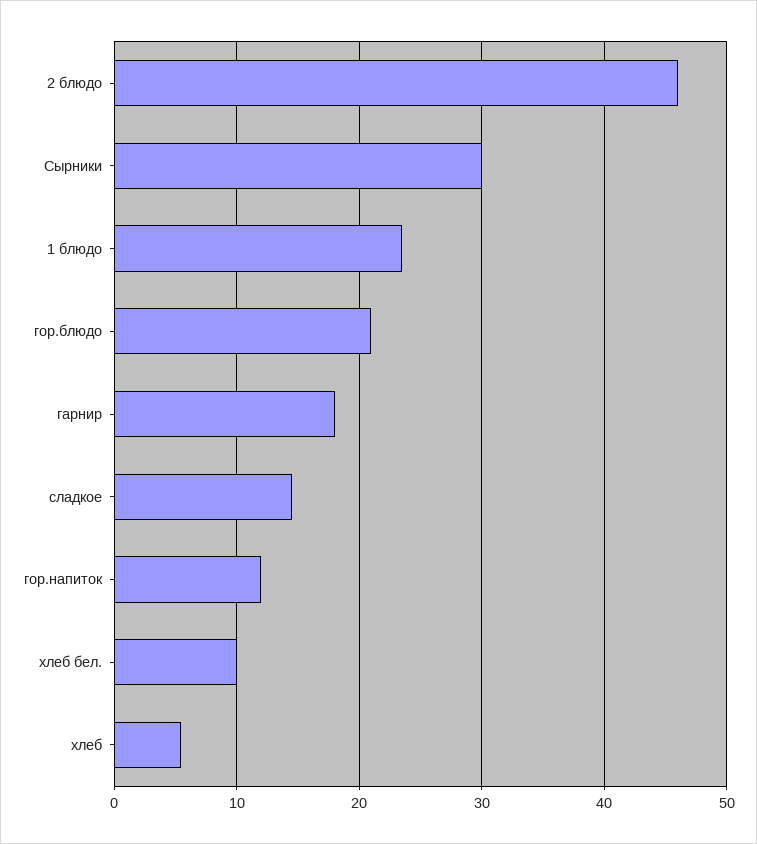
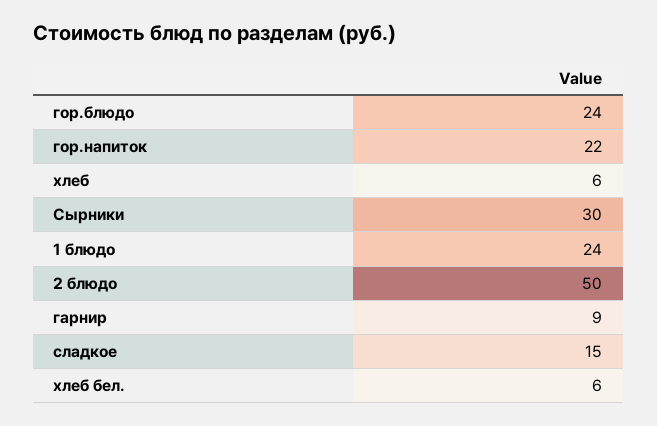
2 блюдо: 46 -> 50
гор.блюдо: 21 -> 24
гарнир: 18 -> 9
гор.напиток: 12 -> 22
хлеб бел.: 10 -> 6

